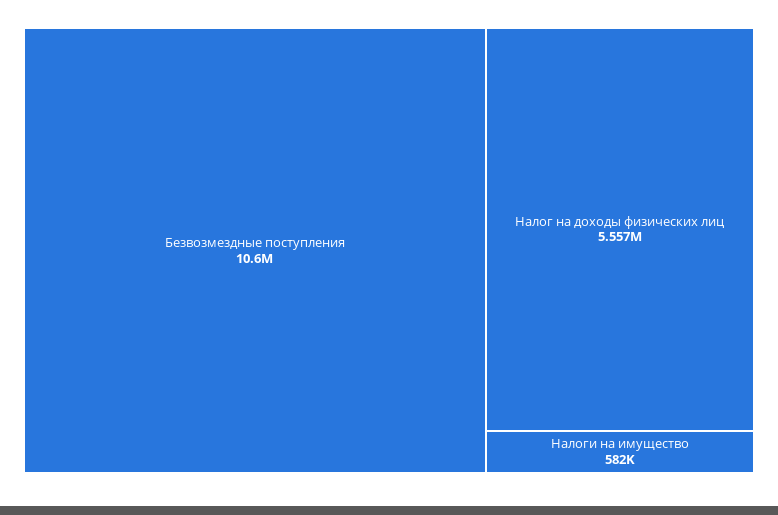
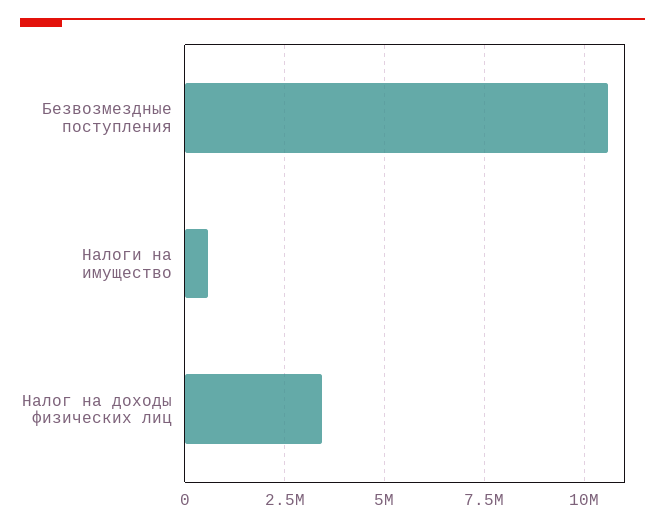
Налог на доходы физических лиц: 5557000 -> 3500000

